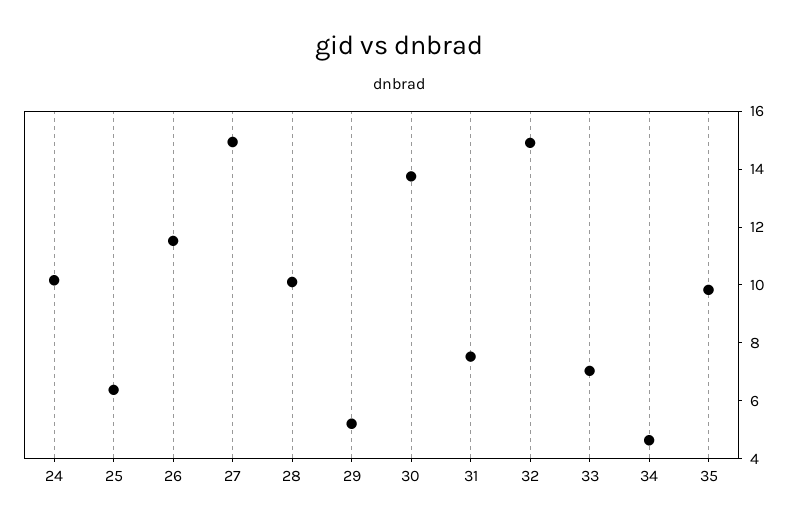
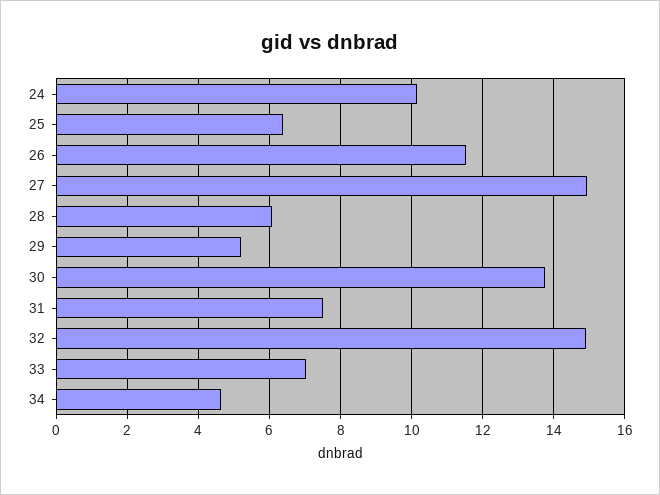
28: 10 -> 6
35: 10 -> none

